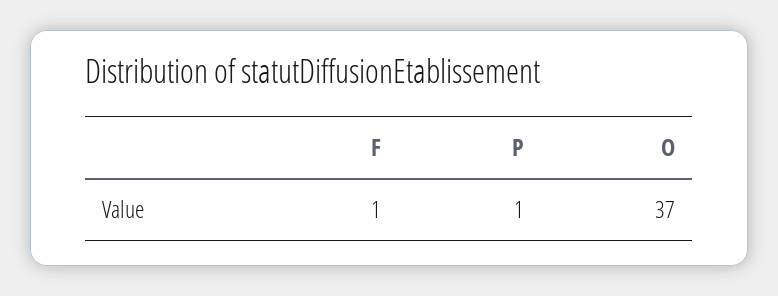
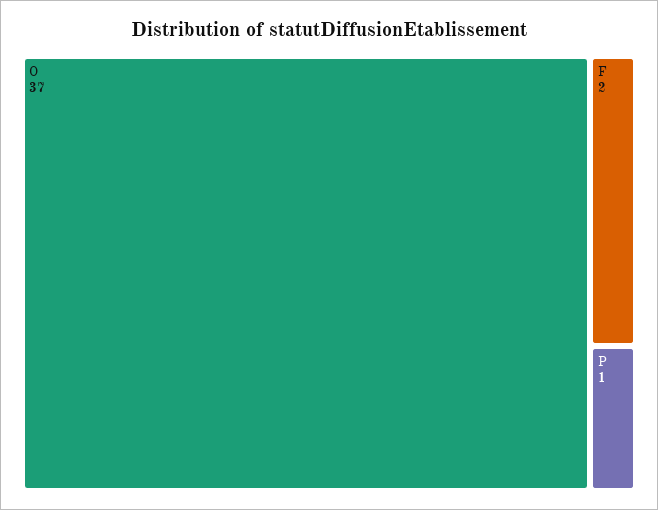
F: 1 -> 2

